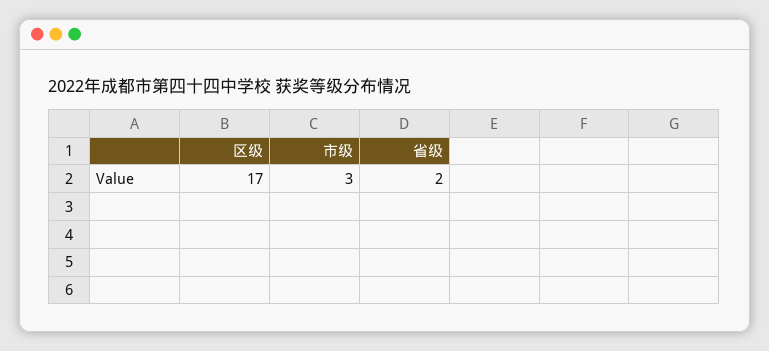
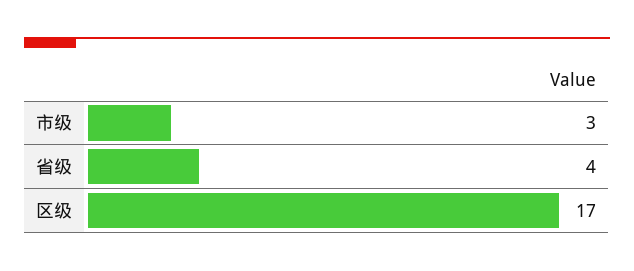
省级: 2 -> 4

